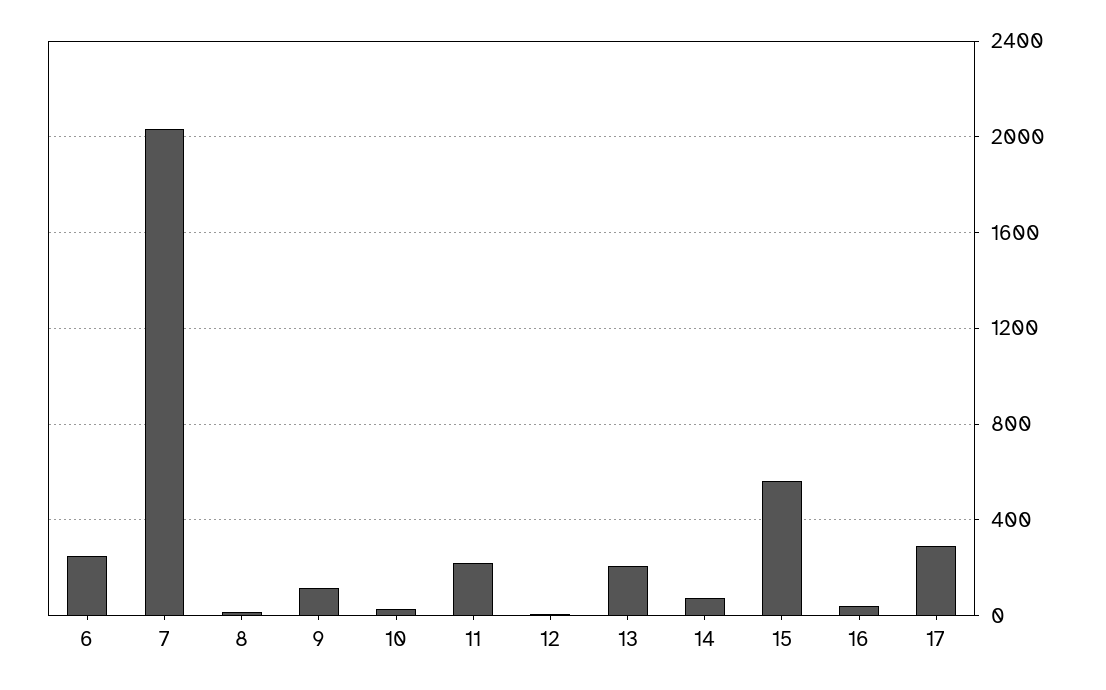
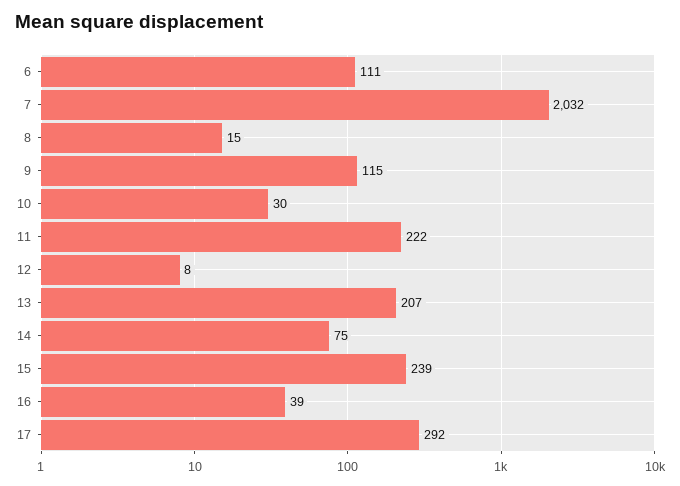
6: 250 -> 111
15: 550 -> 239

